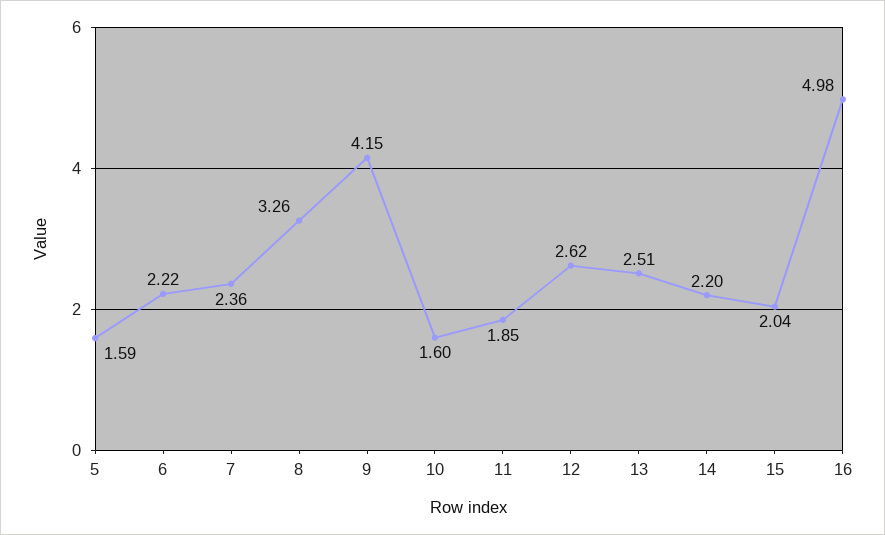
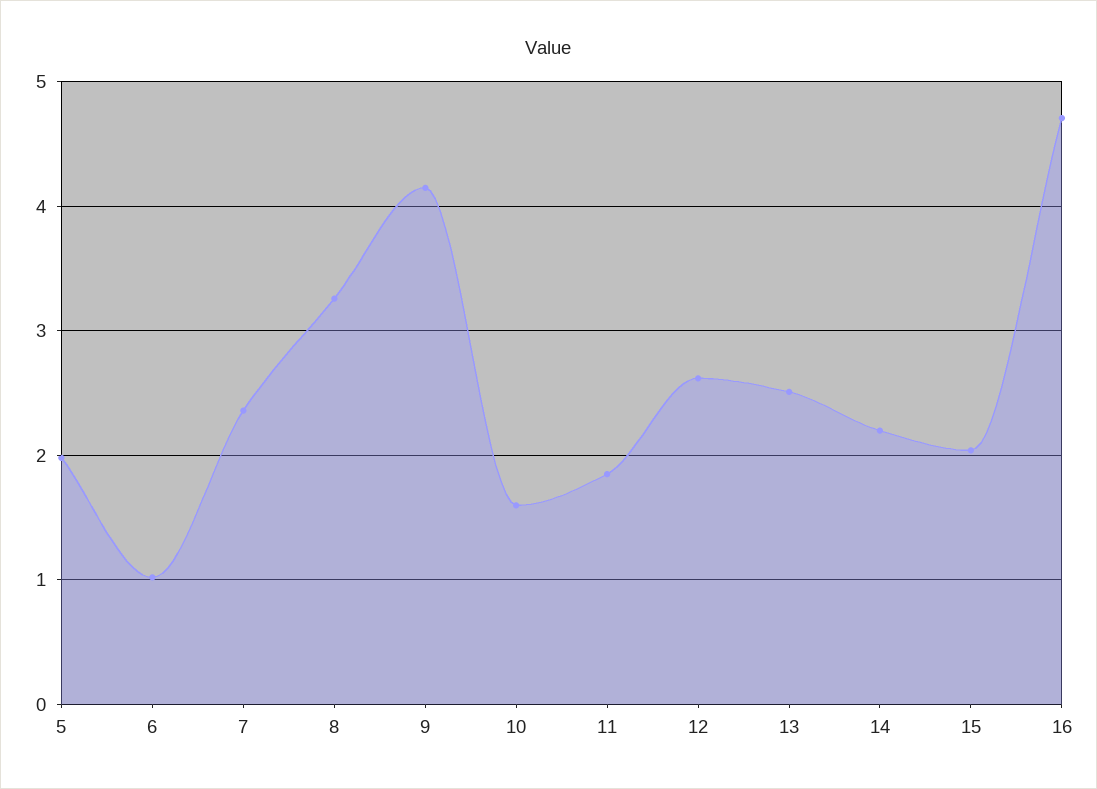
5: 1.59 -> 2
6: 2.22 -> 1
16: 4.98 -> 4.7

